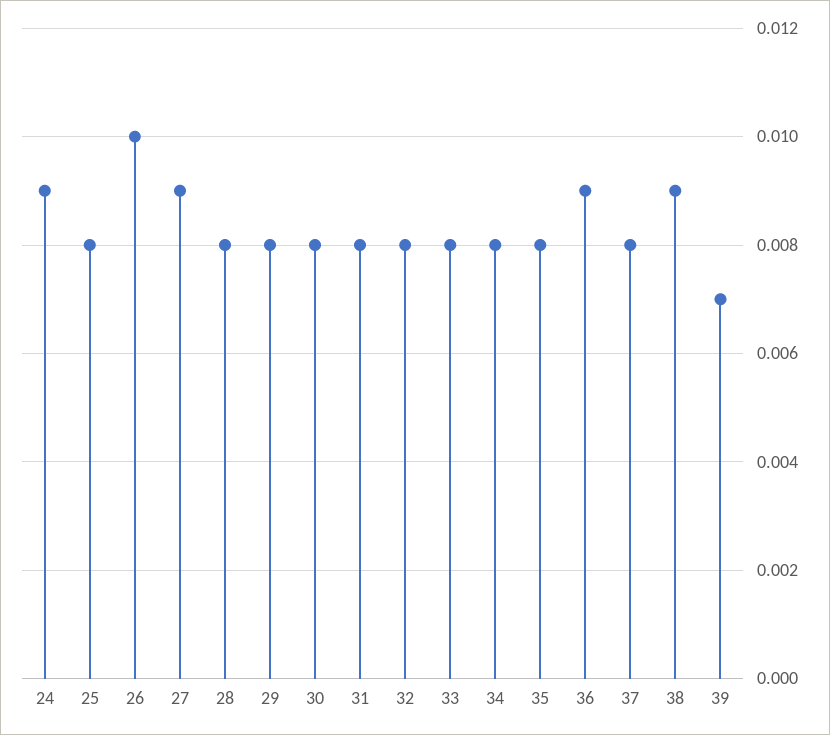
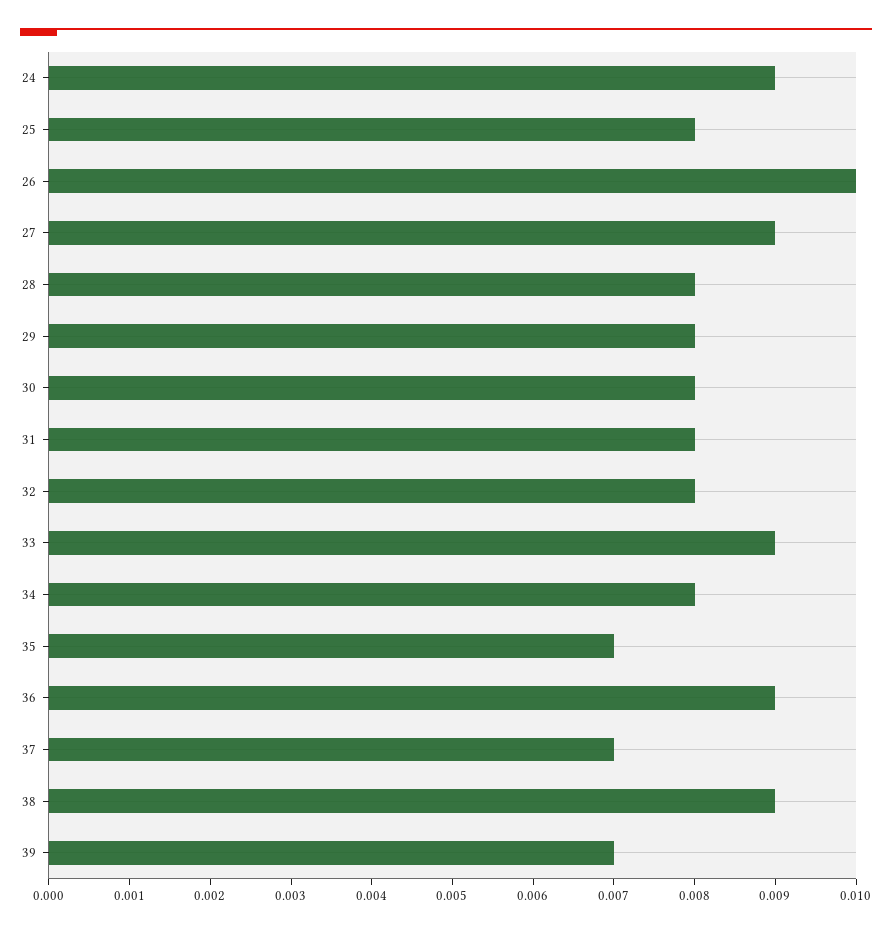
33: 0.008 -> 0.009
35: 0.008 -> 0.007
37: 0.008 -> 0.007

